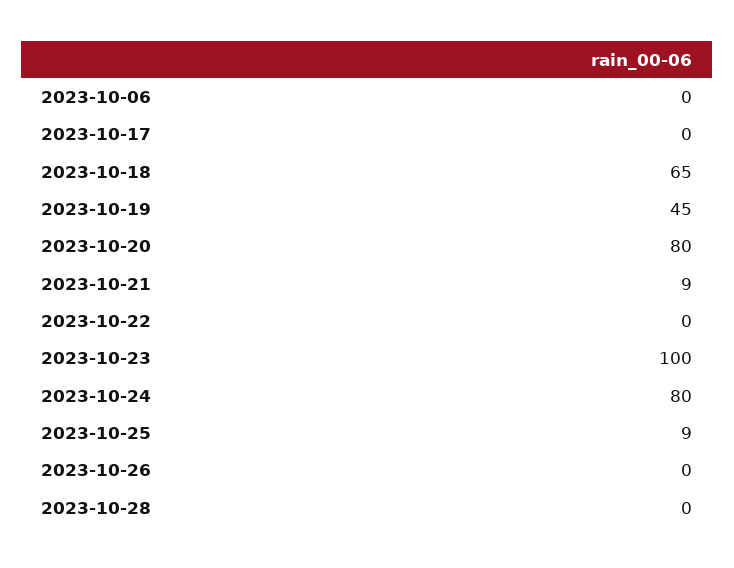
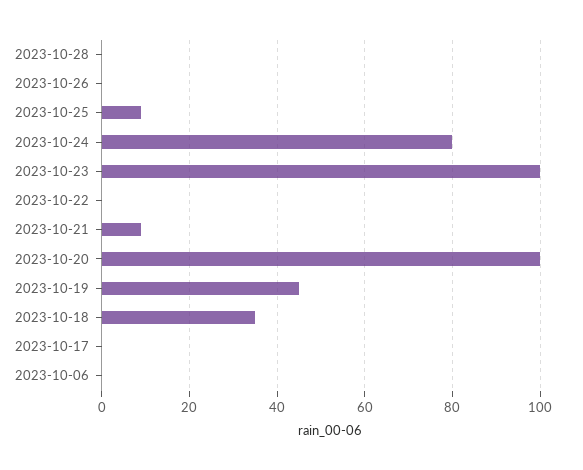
2023-10-18: 65 -> 35
2023-10-20: 80 -> 100

